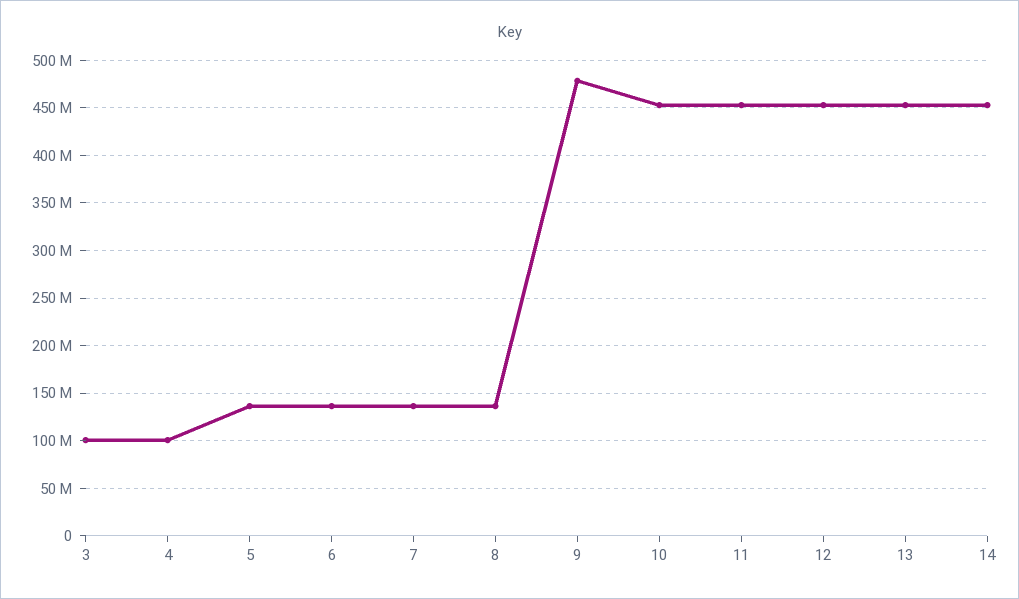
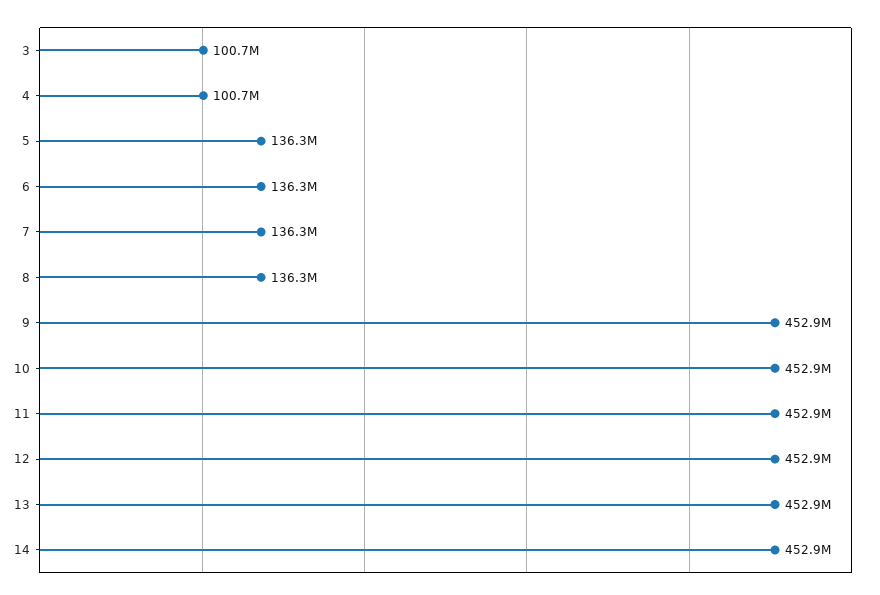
9: 480000000 -> 452900000

